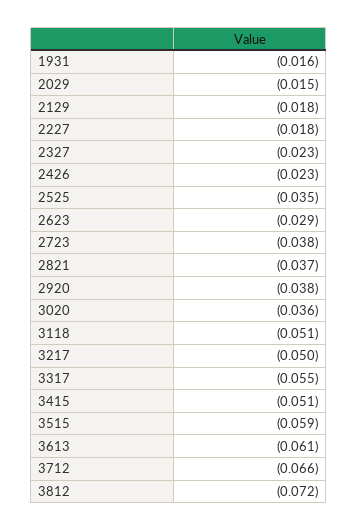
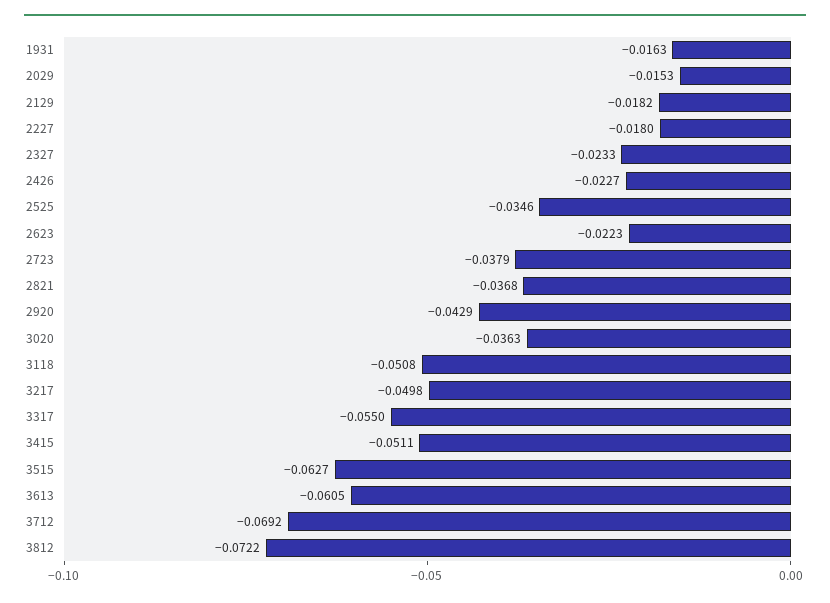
2623: -0.029 -> -0.0223
2920: -0.038 -> -0.0429
3515: -0.059 -> -0.0627
3712: -0.066 -> -0.0692

